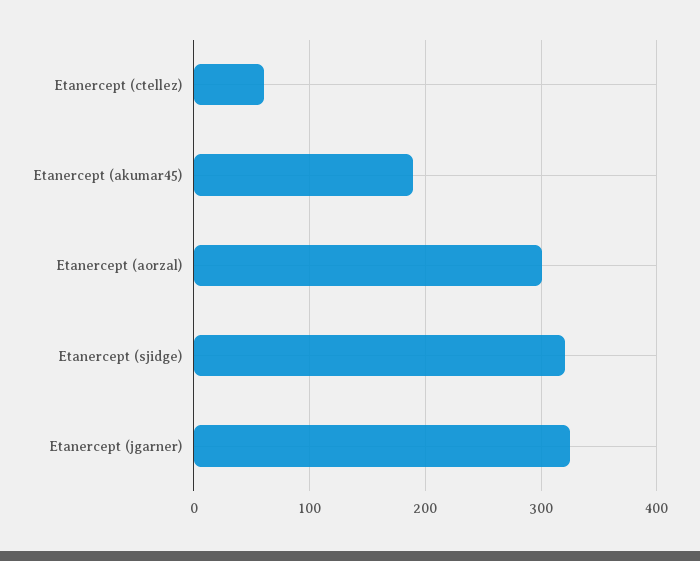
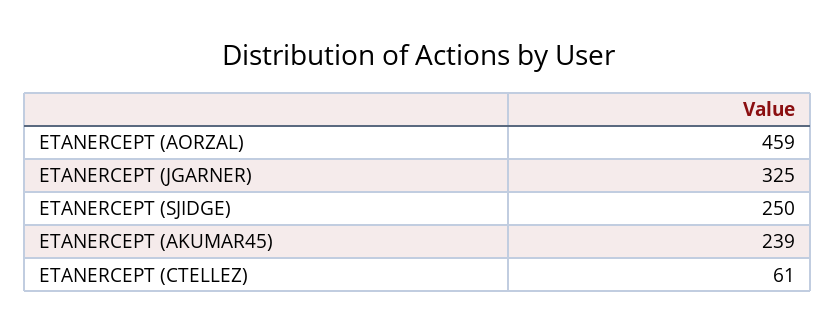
Etanercept (akumar45): 190 -> 239
Etanercept (aorzal): 300 -> 459
Etanercept (sjidge): 320 -> 250

